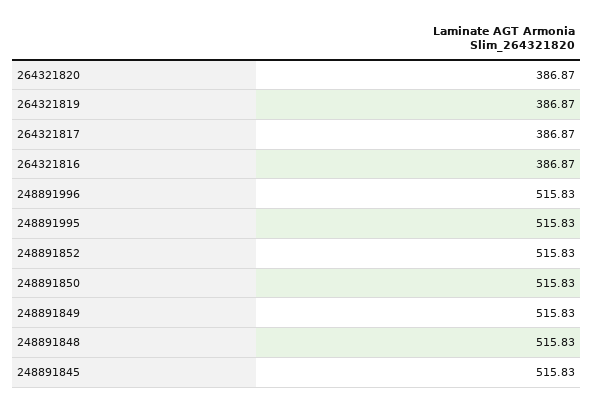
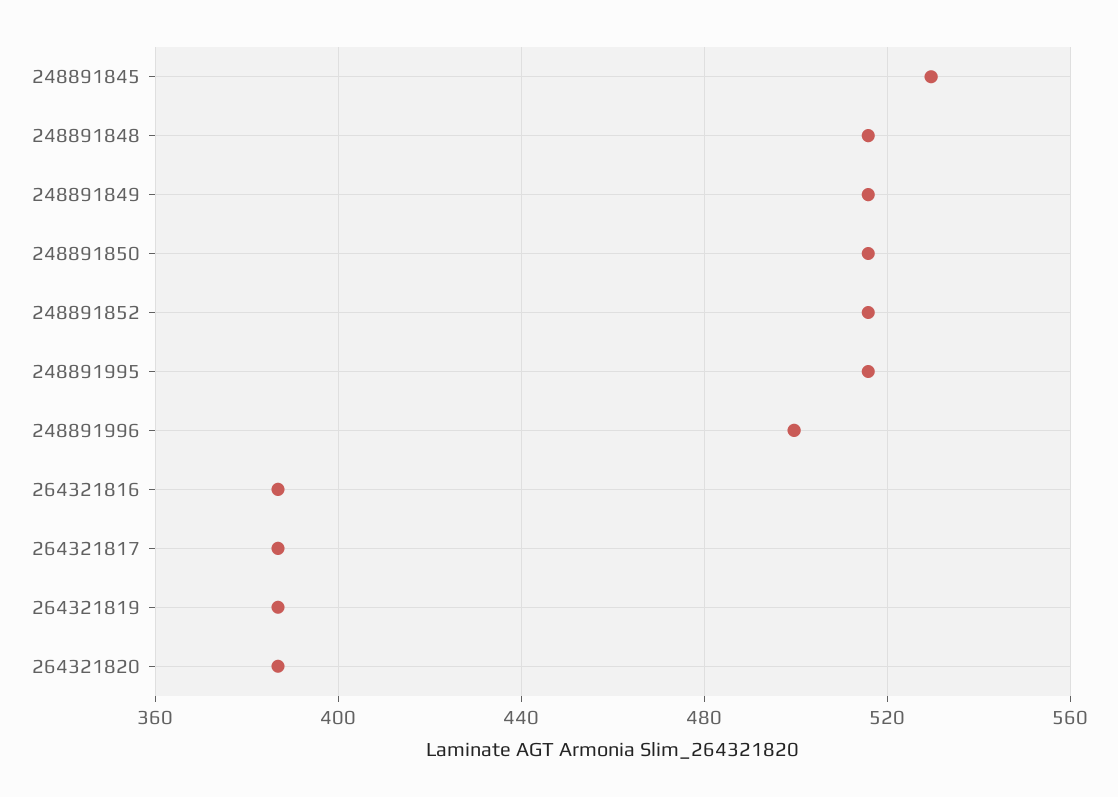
248891996: 515.83 -> 500
248891845: 515.83 -> 530

